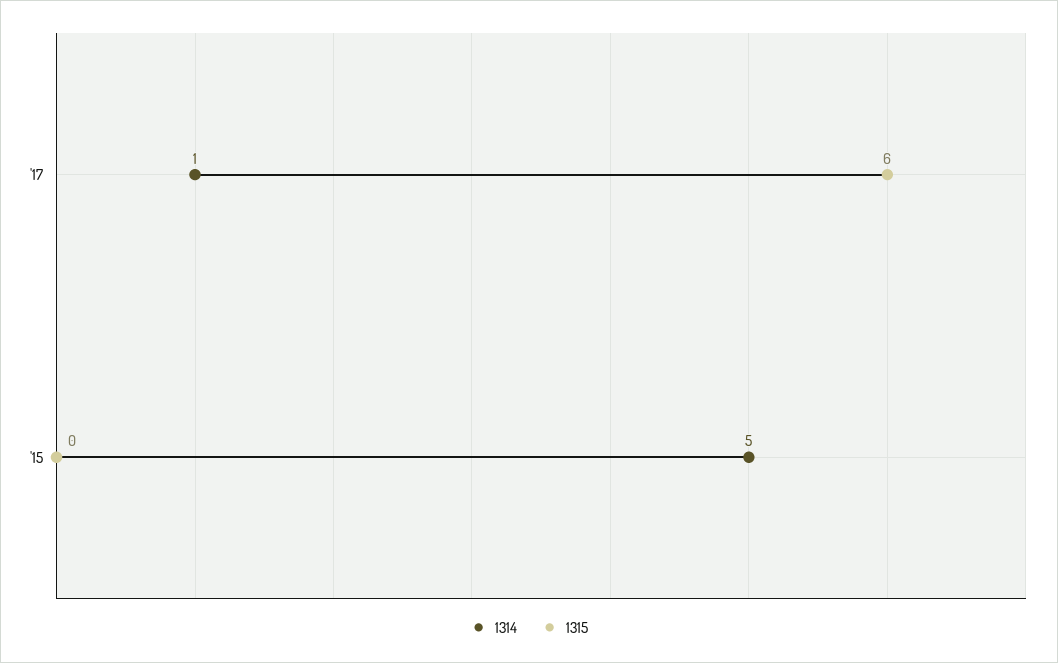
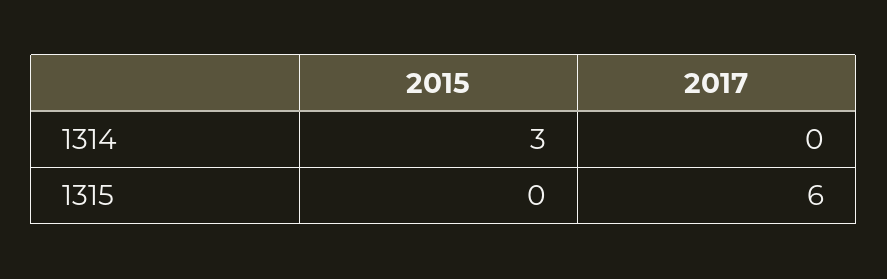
1314, '17: 1 -> 0
1314, '15: 5 -> 3

